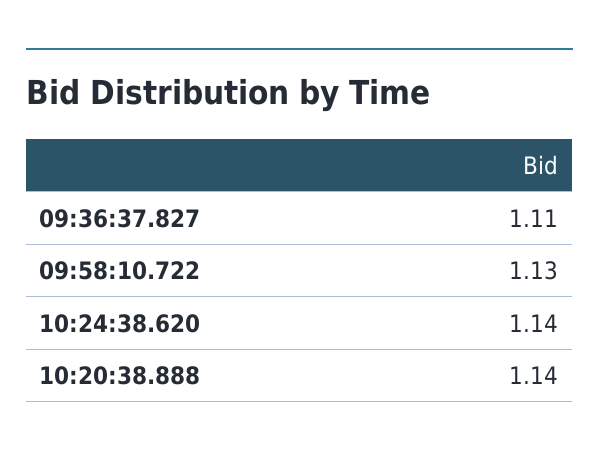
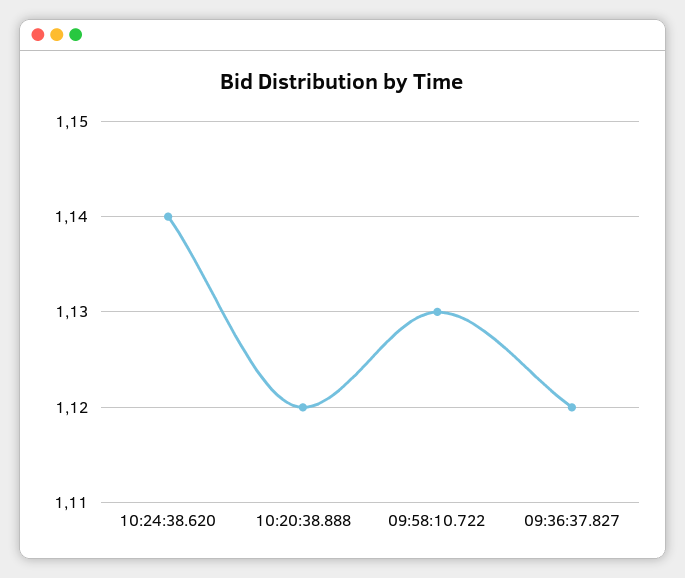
09:36:37.827: 1.11 -> 1.12
10:20:38.888: 1.14 -> 1.12

